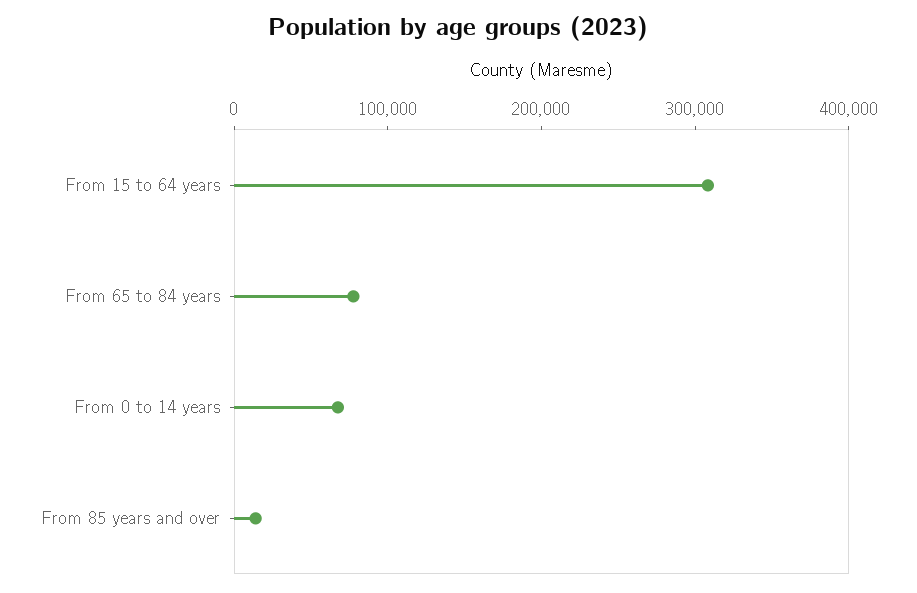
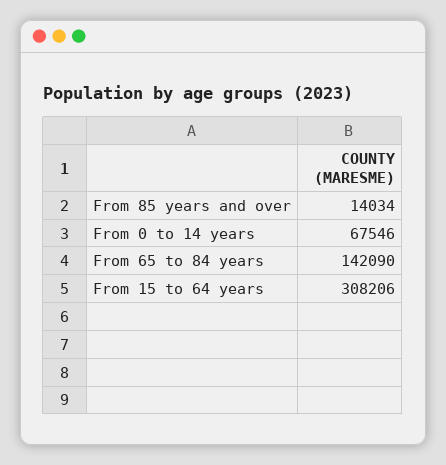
From 65 to 84 years: 80000 -> 142090

